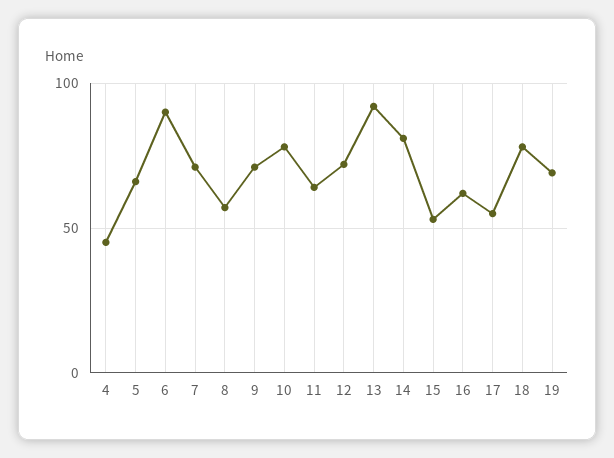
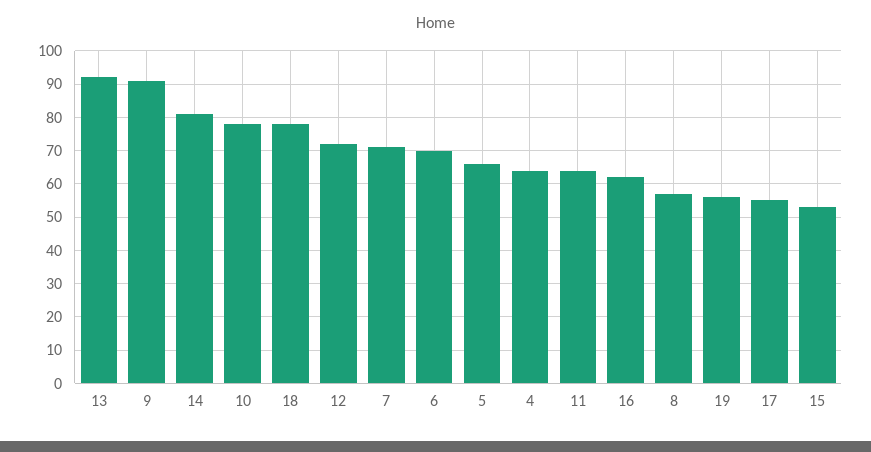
4: 45 -> 65
6: 90 -> 70
9: 70 -> 90
19: 70 -> 55

